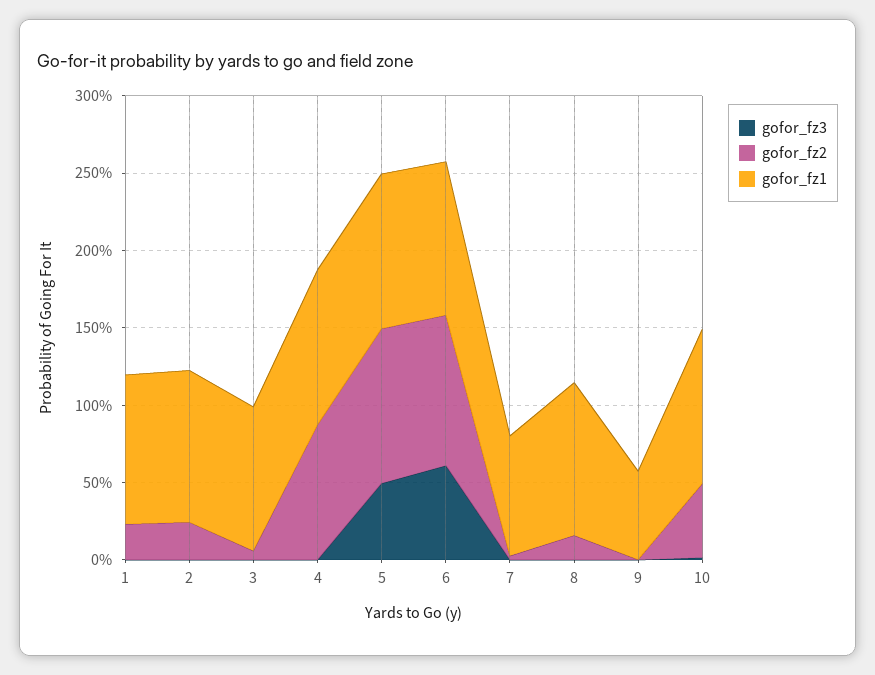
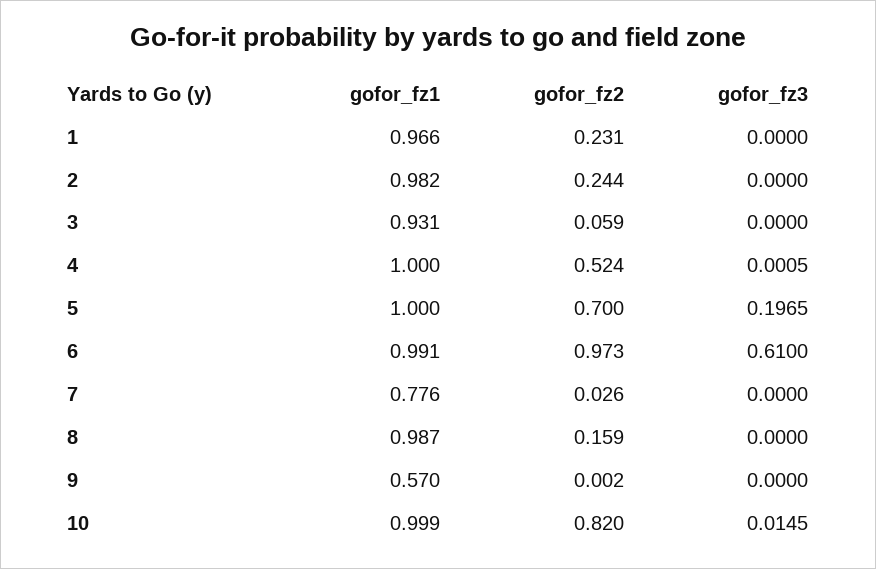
gofor_fz2, 4: 0.9 -> 0.524
gofor_fz3, 5: 0.5 -> 0.1965
gofor_fz2, 5: 1 -> 0.7
gofor_fz2, 10: 0.5 -> 0.82

